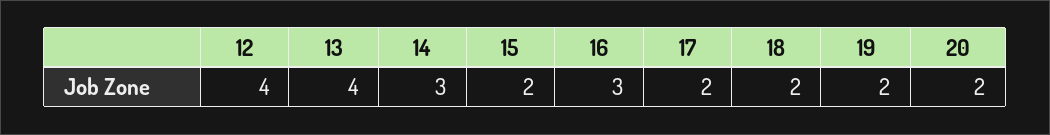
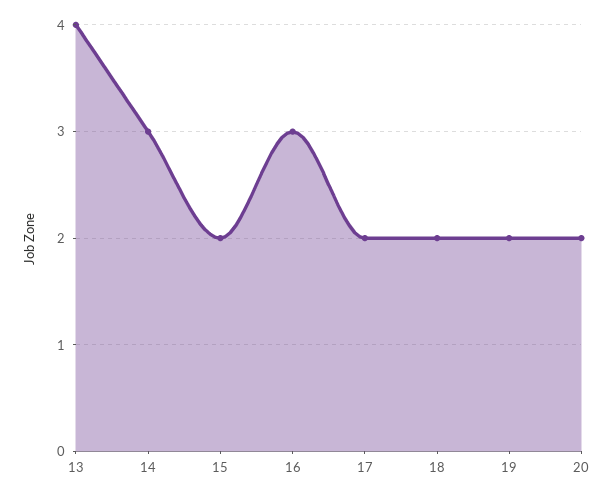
12: 4 -> none

